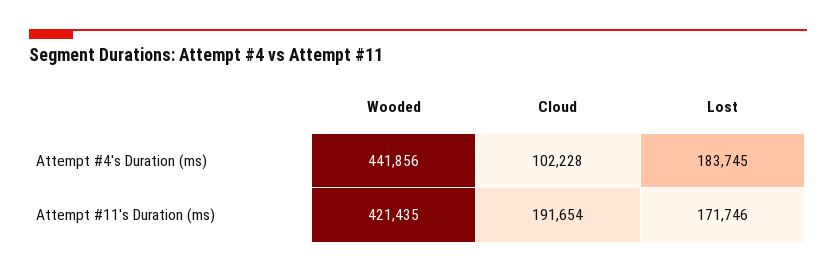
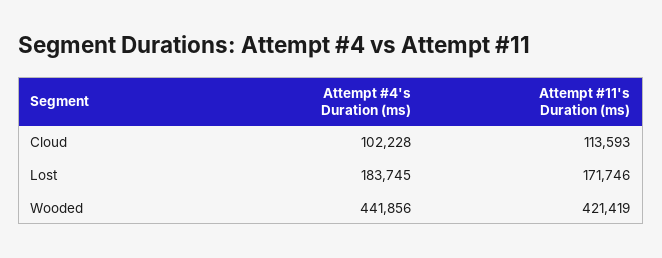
Wooded, Attempt #11's Duration (ms): 421435 -> 421419
Cloud, Attempt #11's Duration (ms): 191654 -> 113593

